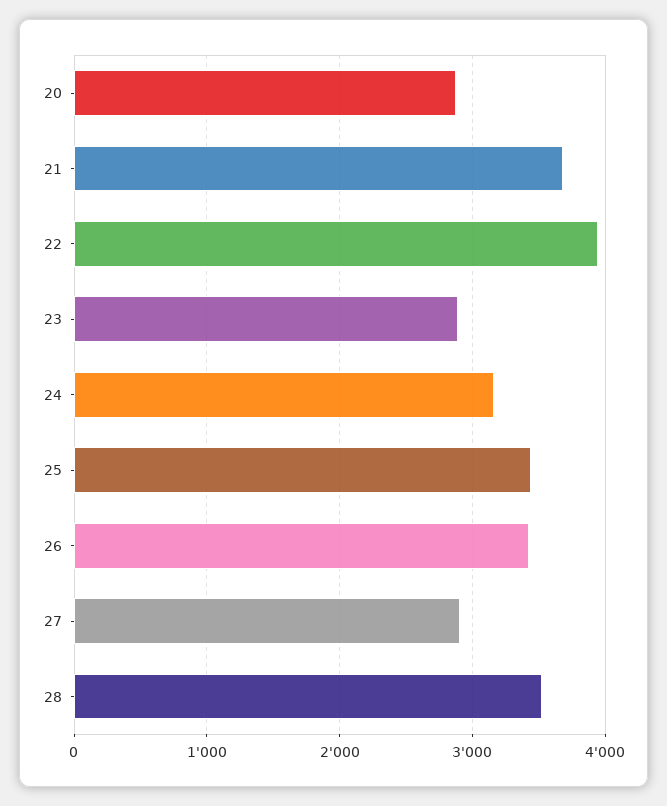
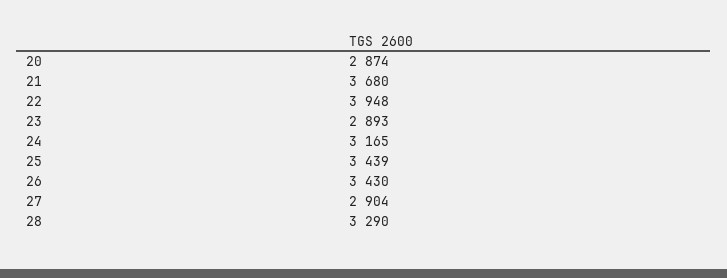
28: 3500 -> 3290

